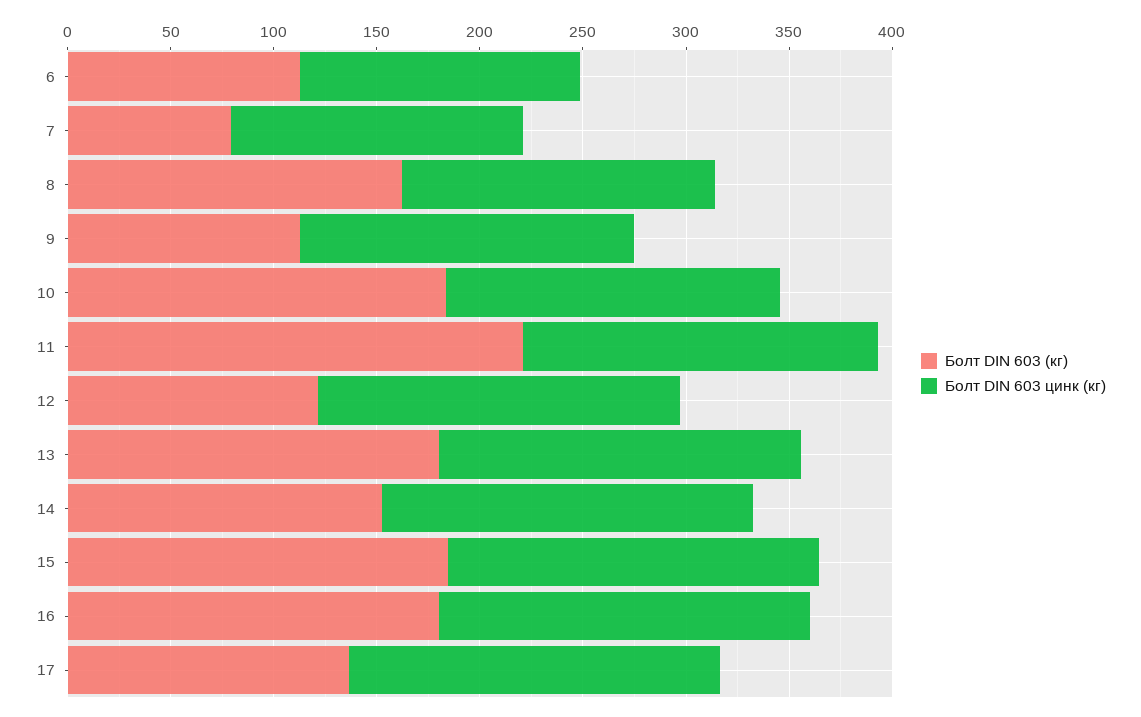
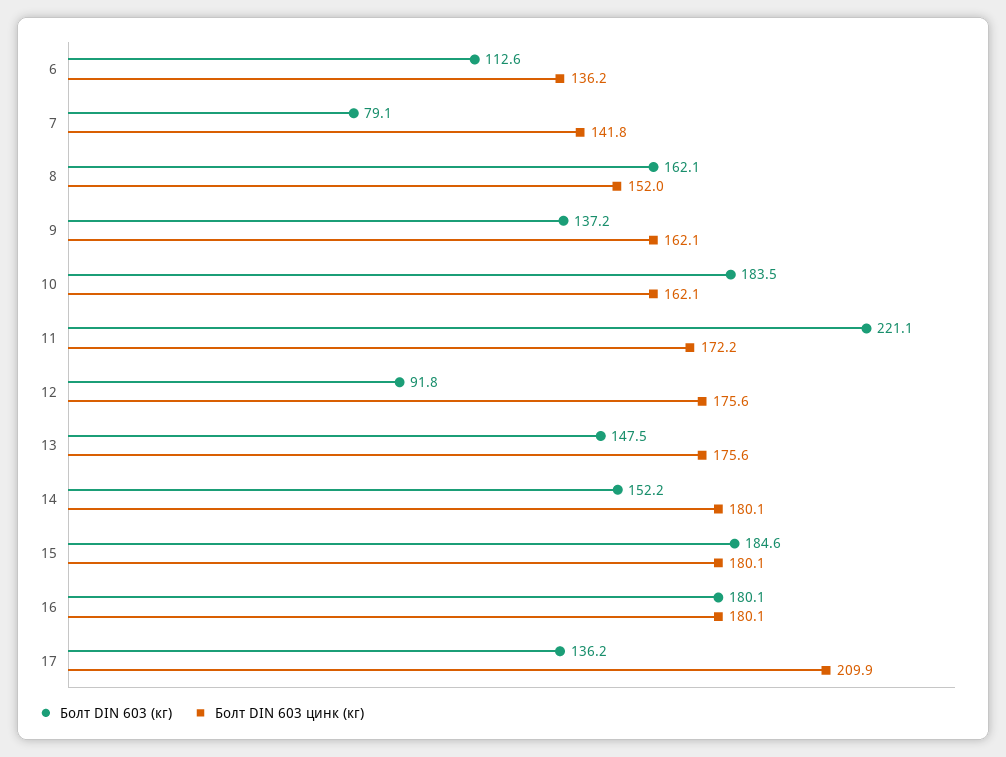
Болт DIN 603 (кг), 9: 110 -> 137.2
Болт DIN 603 (кг), 12: 120 -> 91.8
Болт DIN 603 (кг), 13: 180 -> 147.5
Болт DIN 603 цинк (кг), 17: 180 -> 209.9

